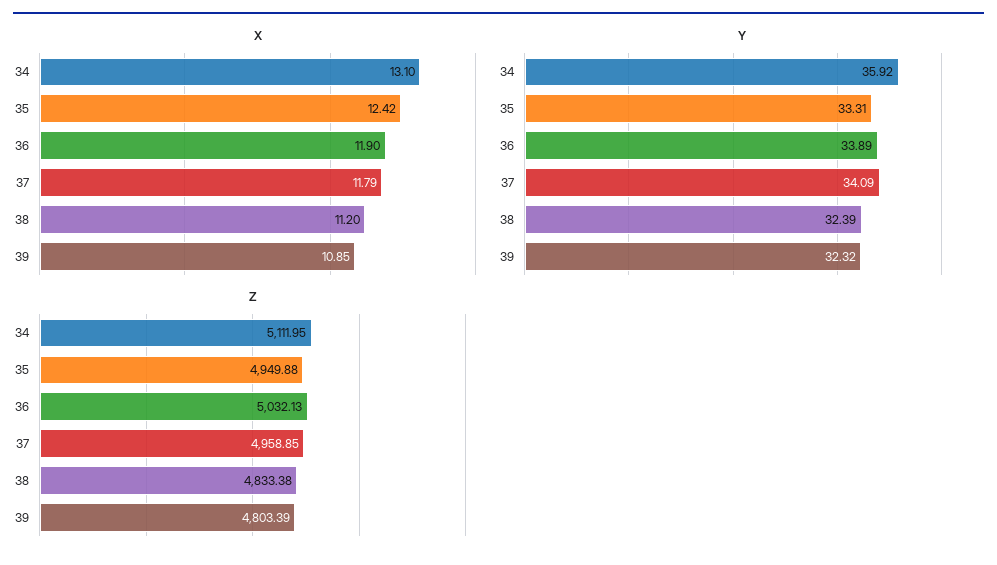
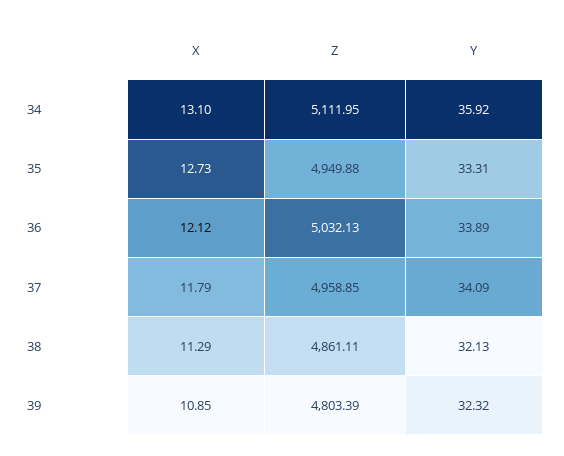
X, 35: 12.42 -> 12.73
X, 36: 11.9 -> 12.12
X, 38: 11.2 -> 11.29
Y, 38: 32.39 -> 32.13
Z, 38: 4833.38 -> 4861.11

